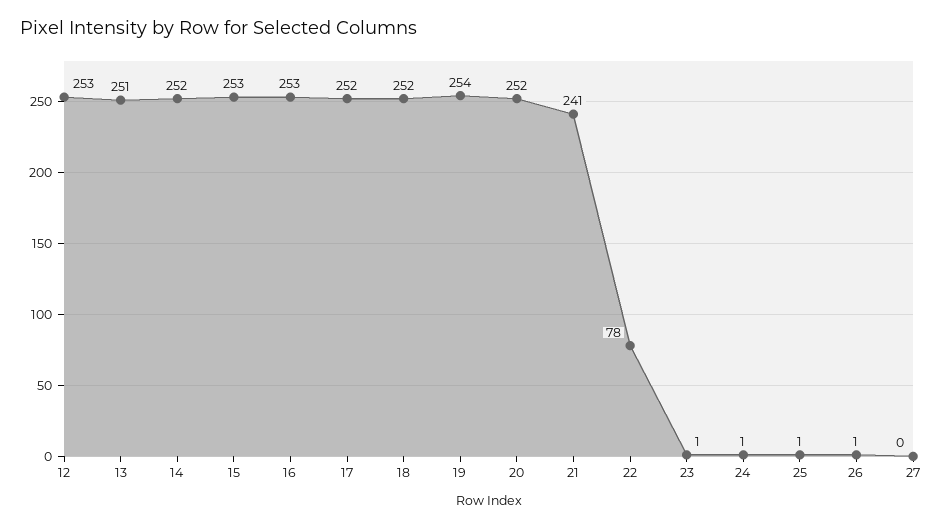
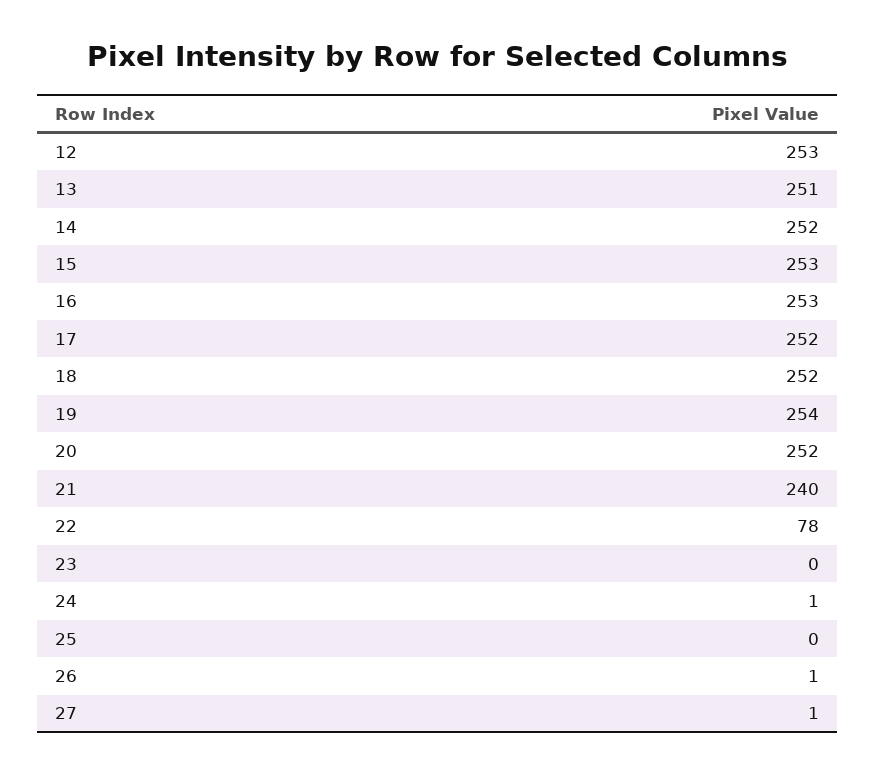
21: 241 -> 240
23: 1 -> 0
25: 1 -> 0
27: 0 -> 1

